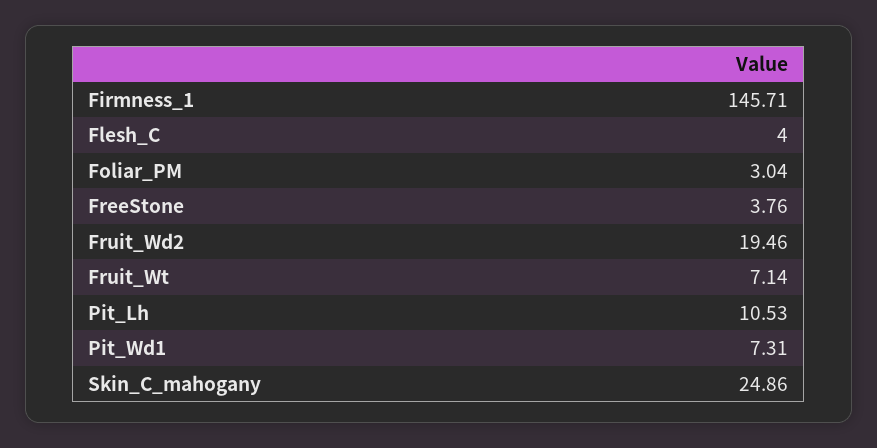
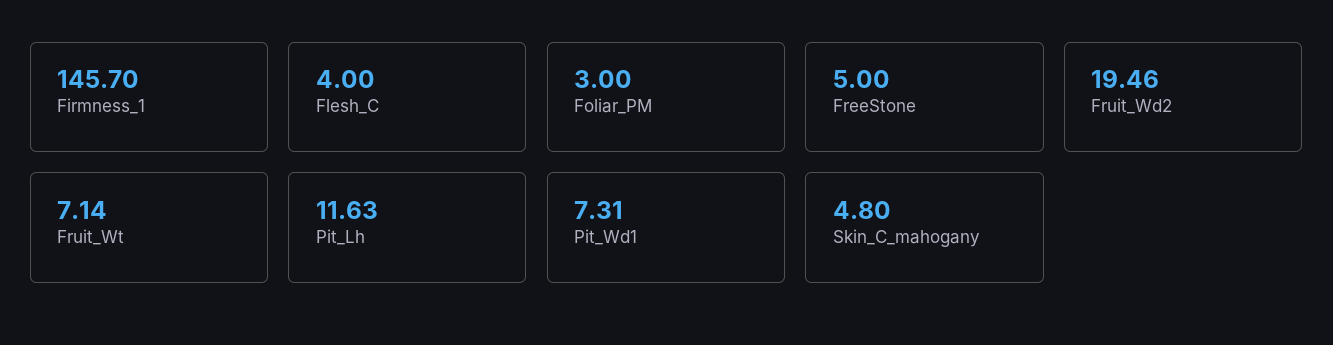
Firmness_1: 145.71 -> 145.7
Foliar_PM: 3.04 -> 3
FreeStone: 3.76 -> 5
Pit_Lh: 10.53 -> 11.63
Skin_C_mahogany: 24.86 -> 4.8

